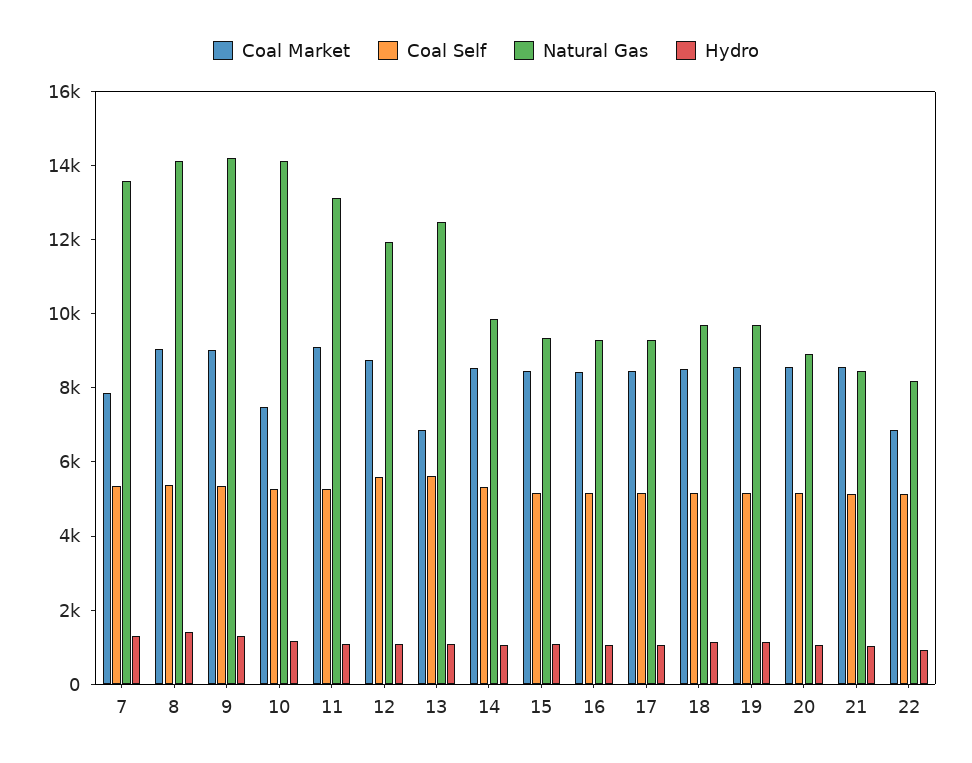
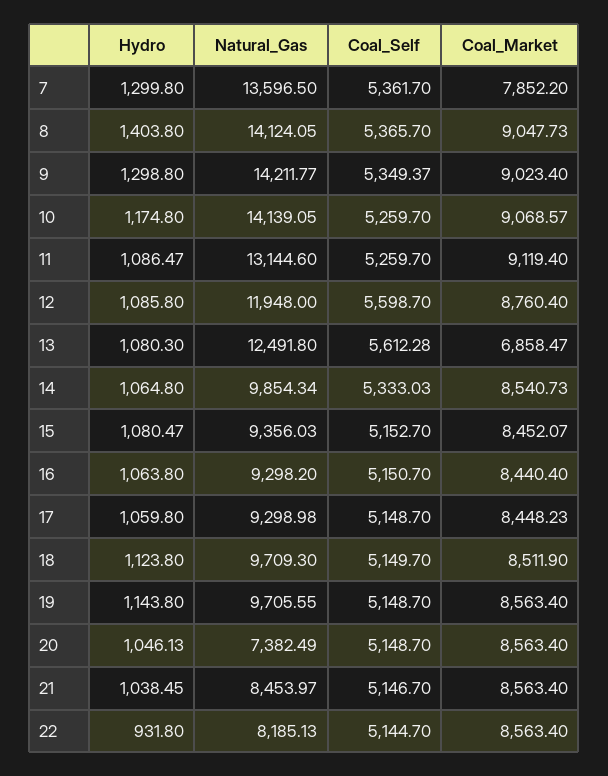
Coal Market, 10: 7500 -> 9068.57
Natural Gas, 20: 9000 -> 7382.49
Coal Market, 22: 7000 -> 8563.4

